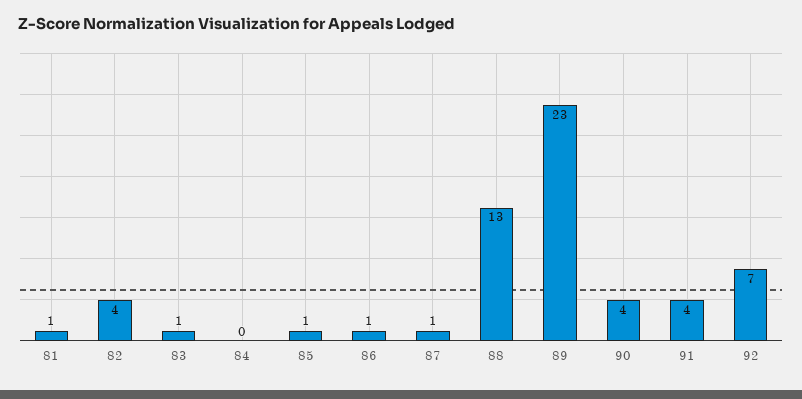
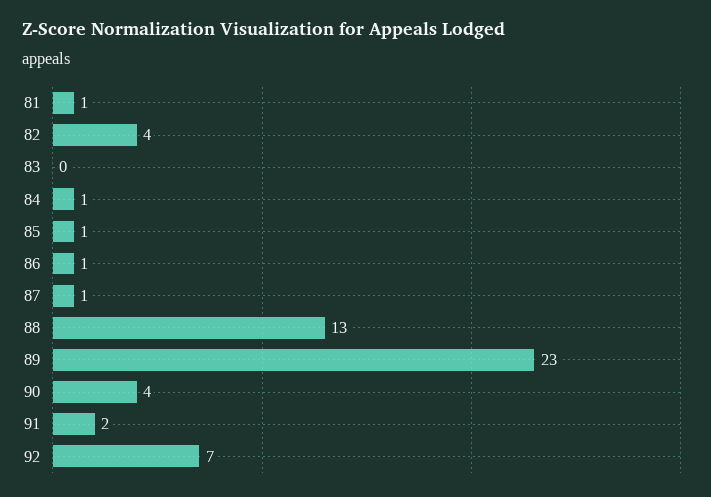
83: 1 -> 0
84: 0 -> 1
91: 4 -> 2

